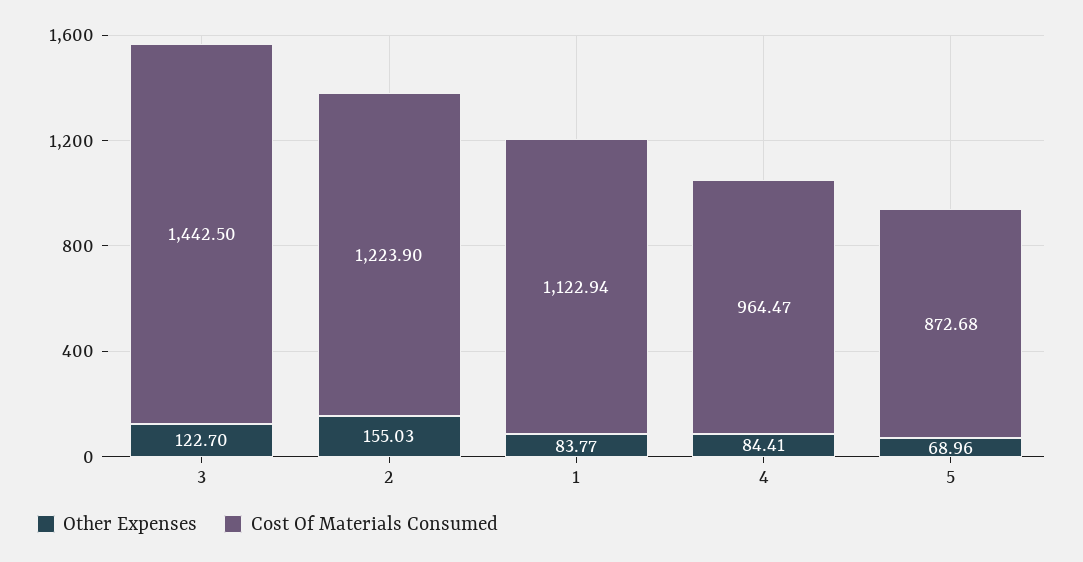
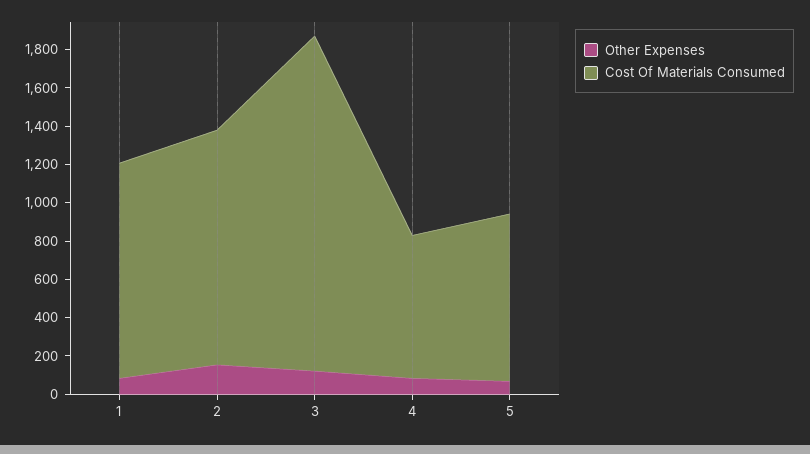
Cost Of Materials Consumed, 3: 1442.5 -> 1750
Cost Of Materials Consumed, 4: 964.47 -> 750

